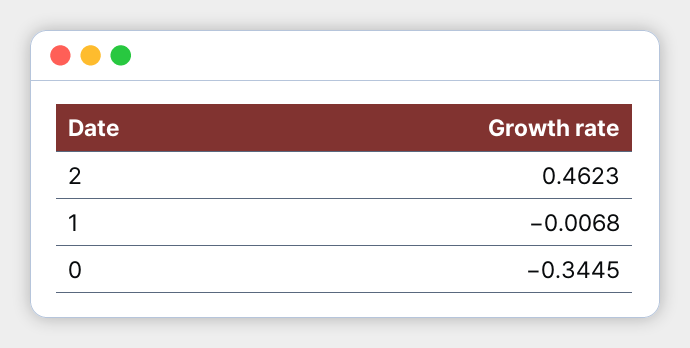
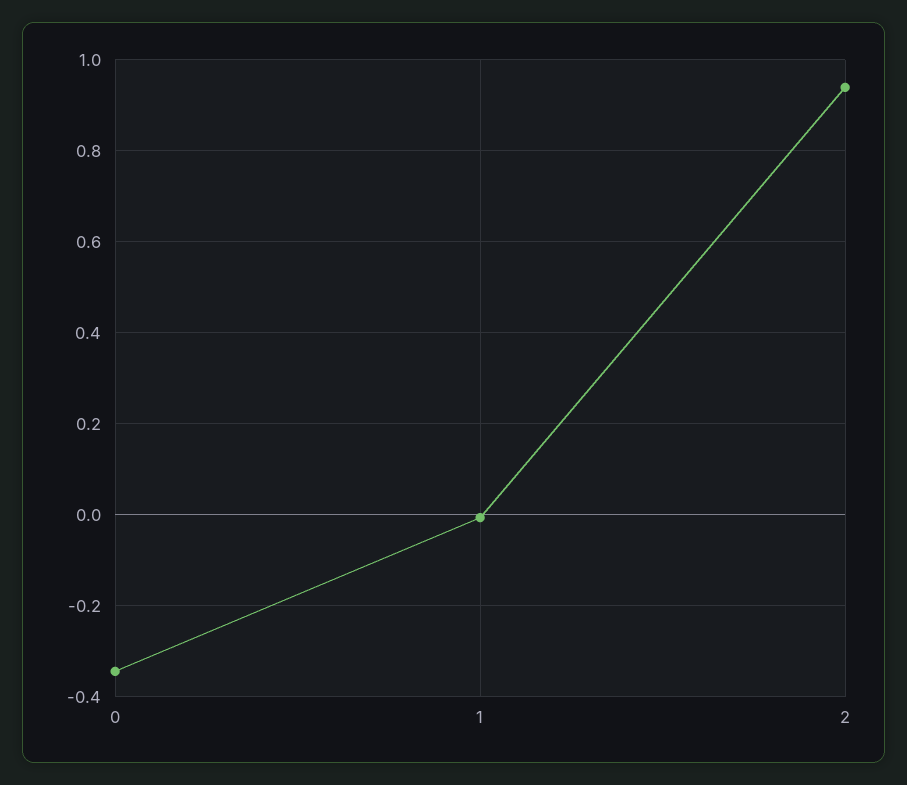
2: 0.4623 -> 0.94

